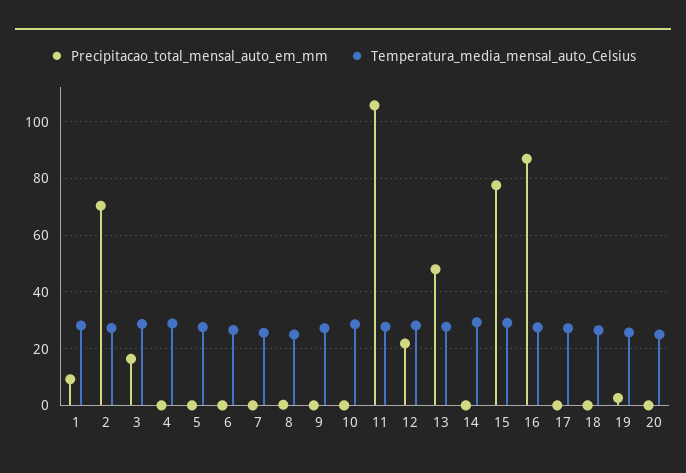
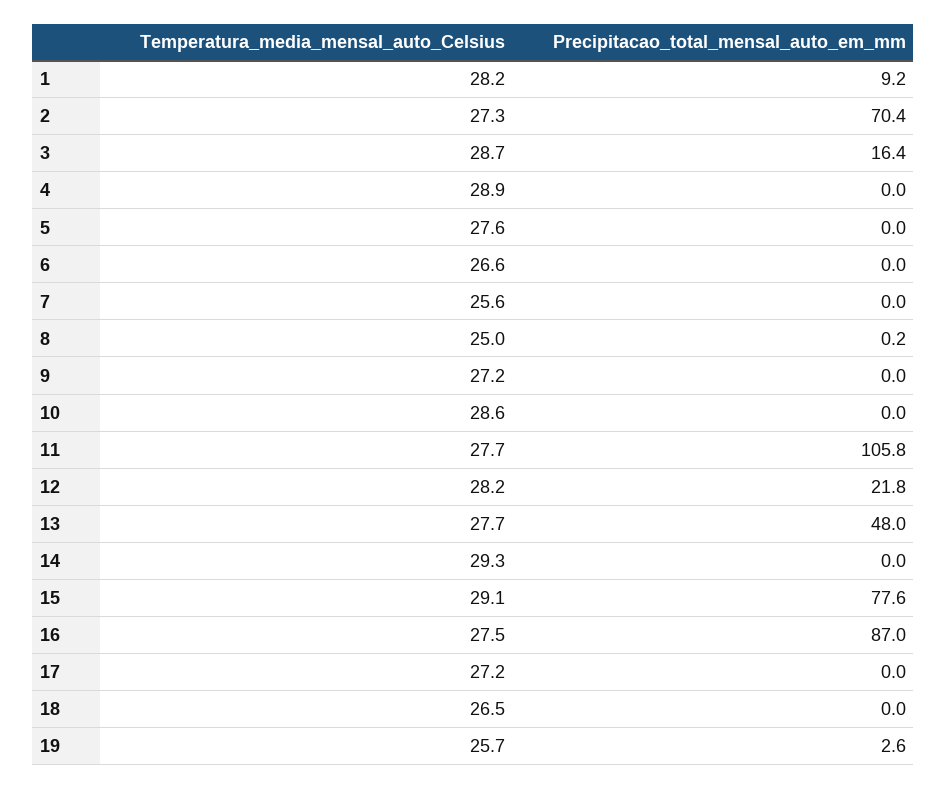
Precipitacao_total_mensal_auto_em_mm, 20: 0 -> none
Temperatura_media_mensal_auto_Celsius, 20: 25 -> none

